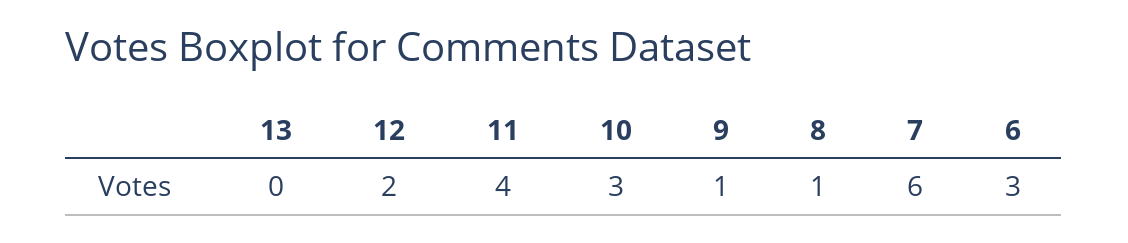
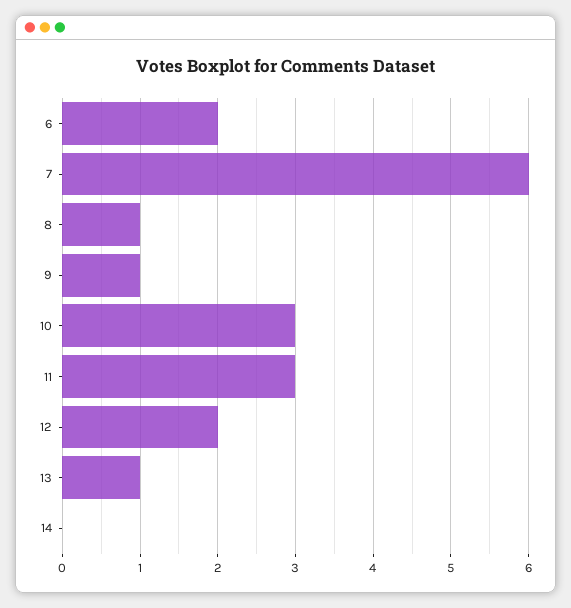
13: 0 -> 1
11: 4 -> 3
6: 3 -> 2
14: none -> 0

